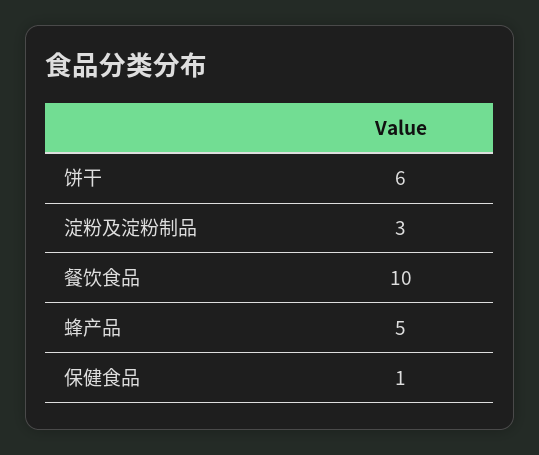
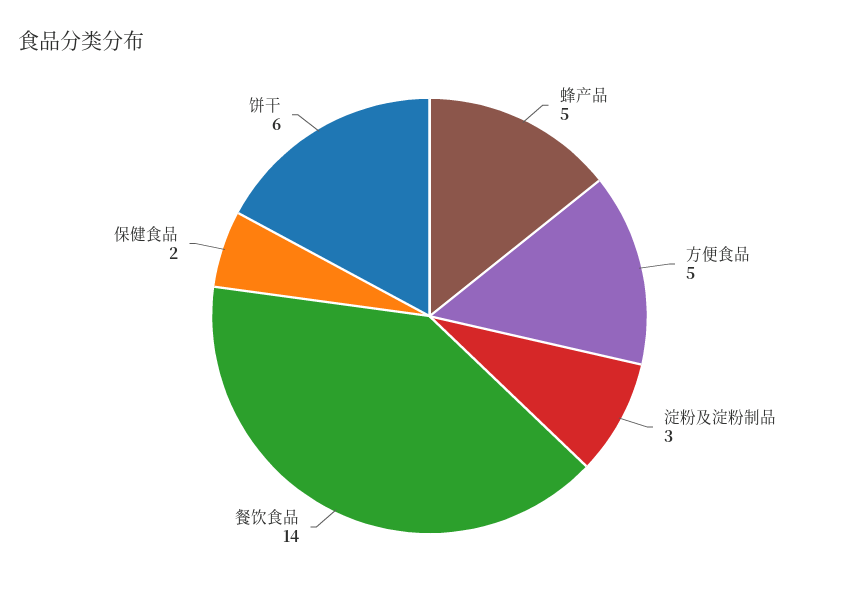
餐饮食品: 10 -> 14
保健食品: 1 -> 2
方便食品: none -> 5

